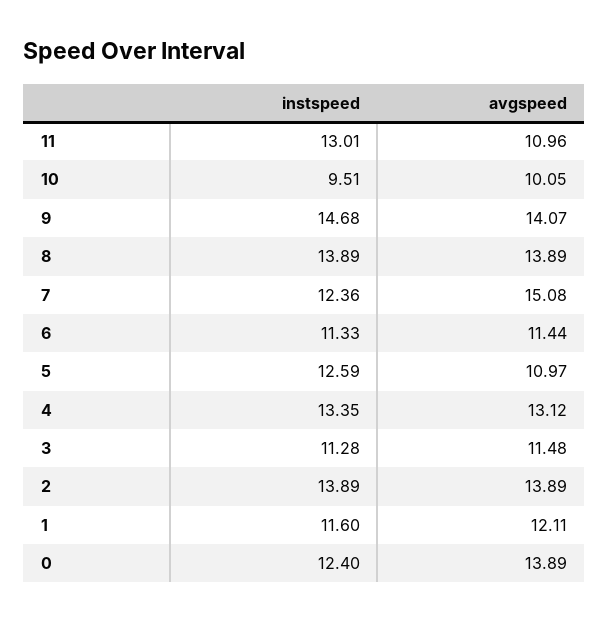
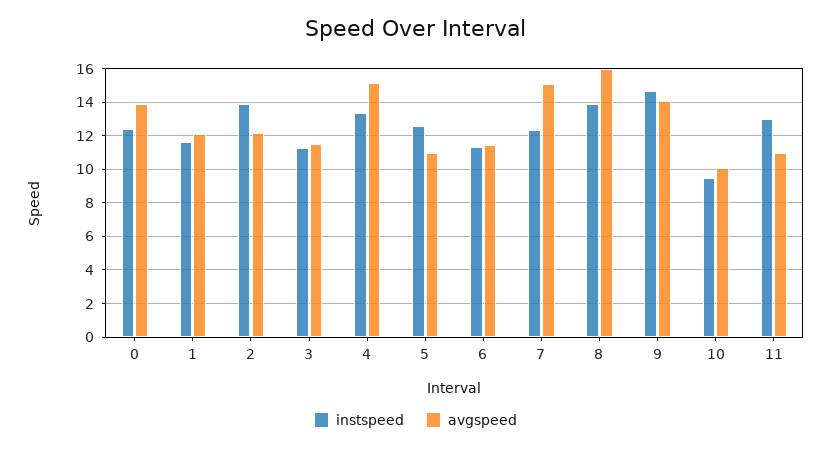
avgspeed, 8: 13.89 -> 16
avgspeed, 4: 13.12 -> 15
avgspeed, 2: 13.89 -> 12

